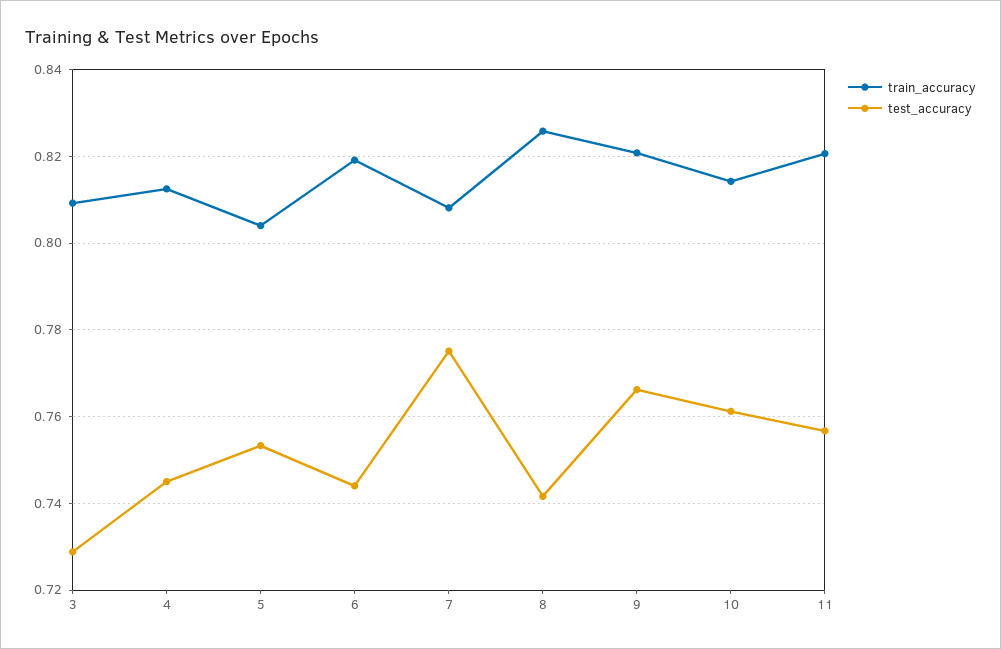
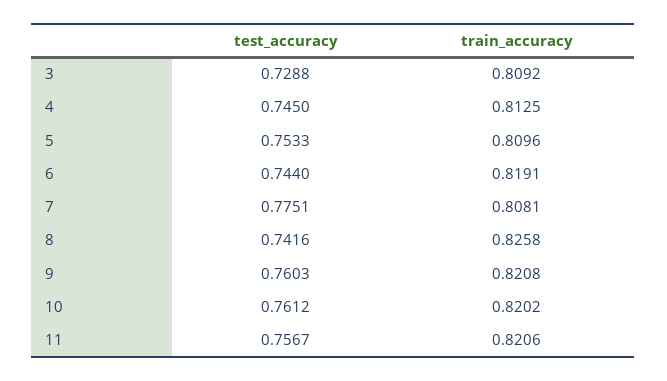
train_accuracy, 5: 0.804 -> 0.8096
test_accuracy, 9: 0.766 -> 0.7603
train_accuracy, 10: 0.814 -> 0.8202

